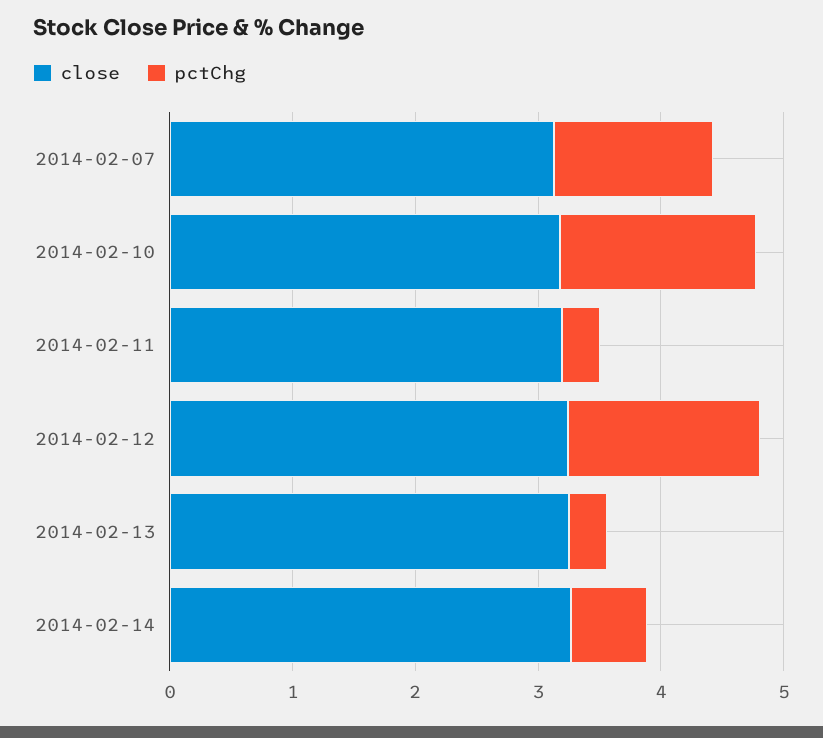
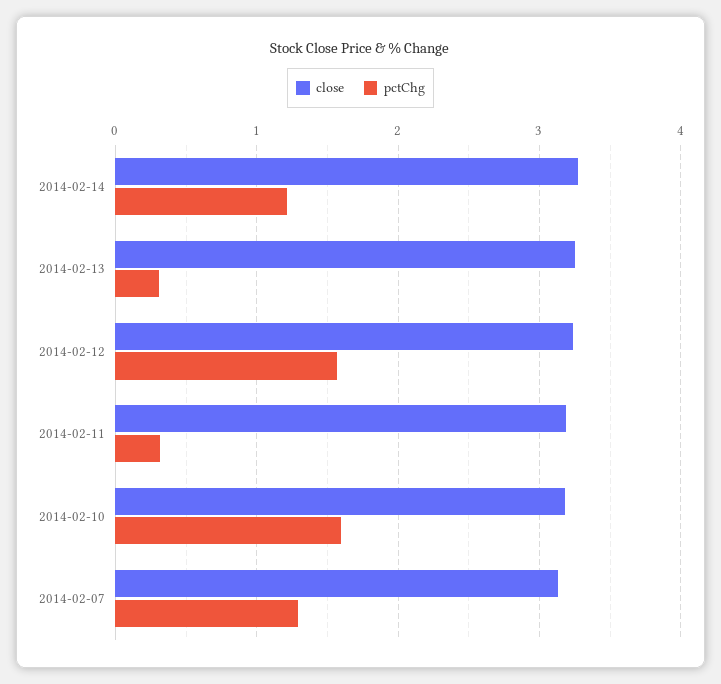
pctChg, 2014-02-14: 0.6 -> 1.2

